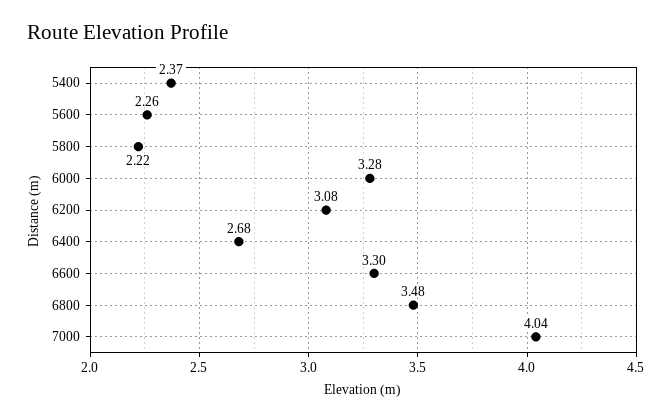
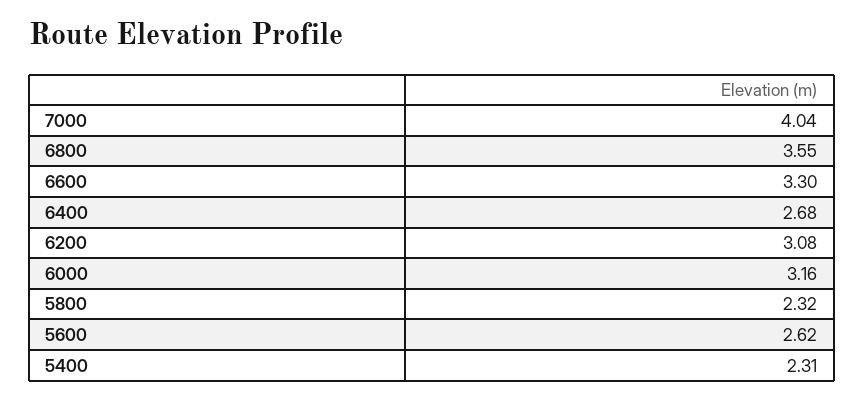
5400: 2.37 -> 2.31
5600: 2.26 -> 2.62
5800: 2.22 -> 2.32
6000: 3.28 -> 3.16
6800: 3.48 -> 3.55

